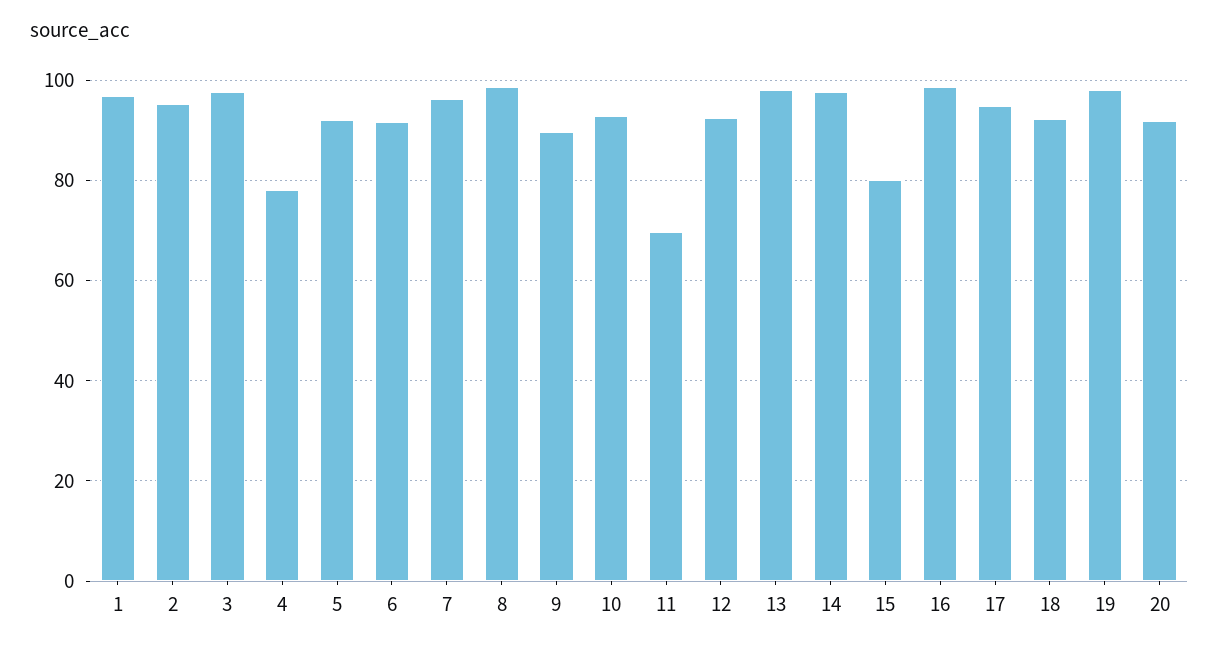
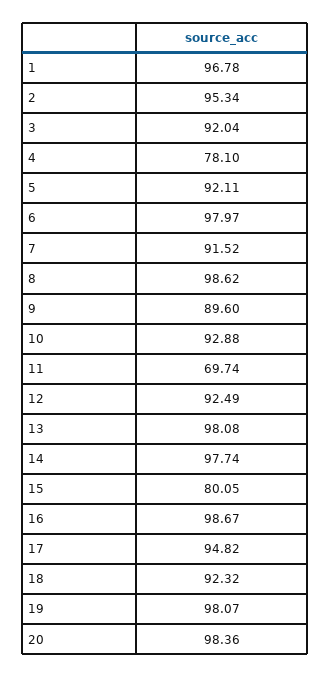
3: 98 -> 92.04
6: 92 -> 97.97
7: 96 -> 91.52
20: 92 -> 98.36

